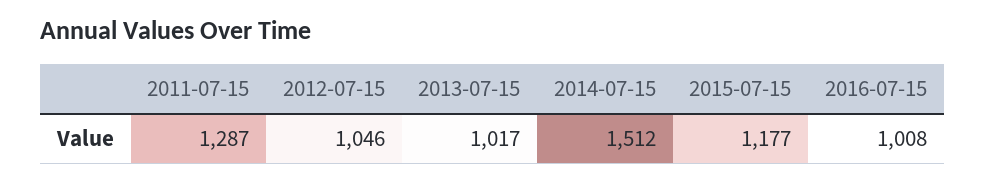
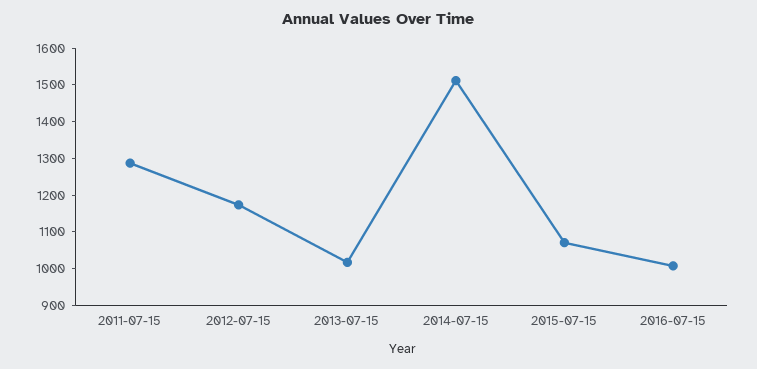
2012-07-15: 1046 -> 1175
2015-07-15: 1177 -> 1075

